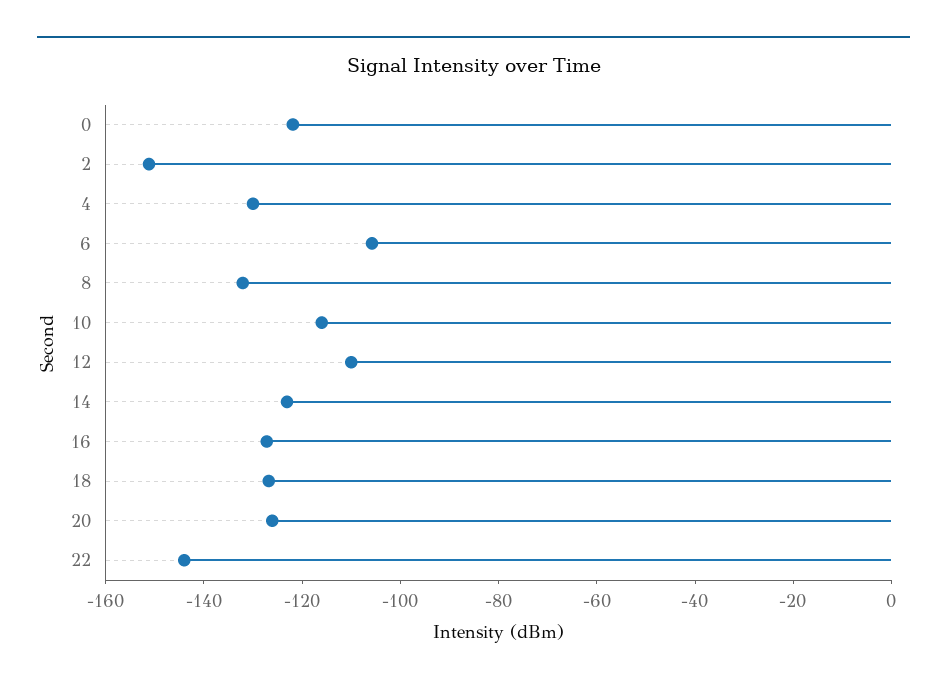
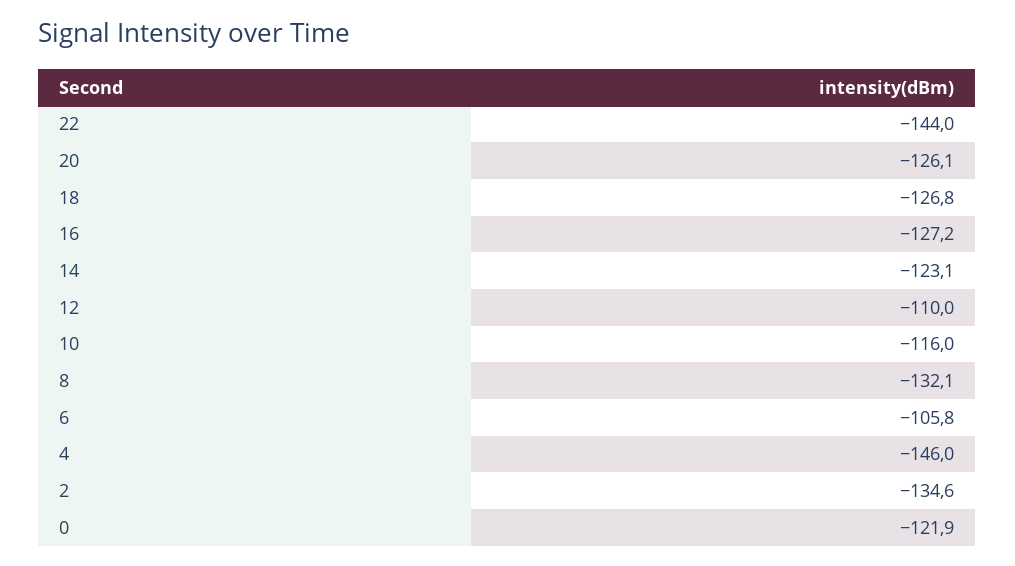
2: -150 -> -134.6
4: -130 -> -146

